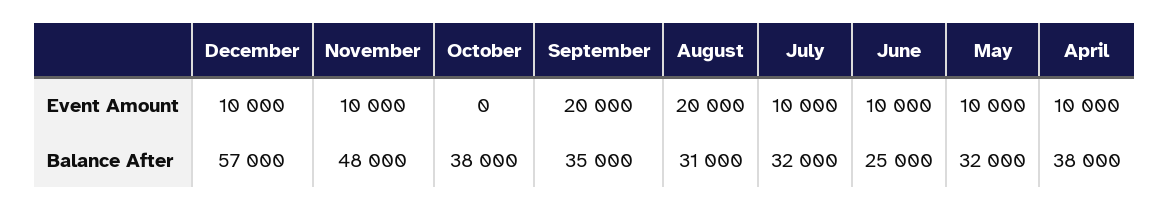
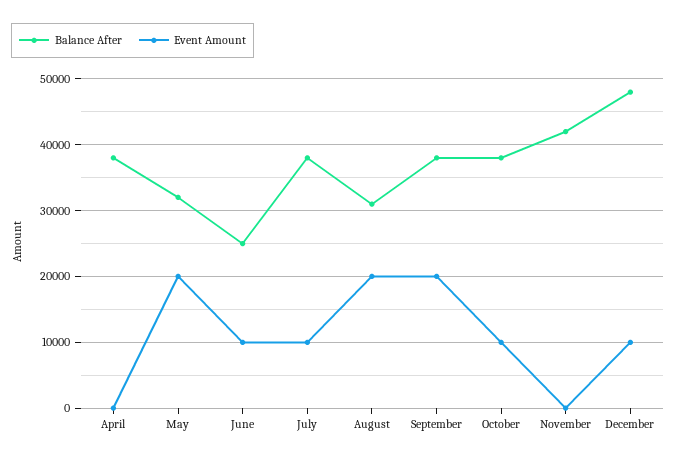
Event Amount, November: 10000 -> 0
Event Amount, October: 0 -> 10000
Event Amount, May: 10000 -> 20000
Event Amount, April: 10000 -> 0
Balance After, December: 57000 -> 48000
Balance After, November: 48000 -> 42000
Balance After, September: 35000 -> 38000
Balance After, July: 32000 -> 38000

